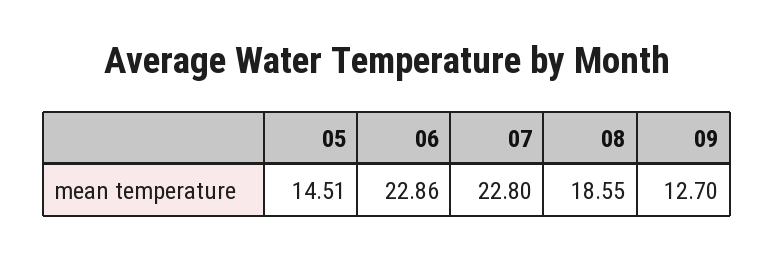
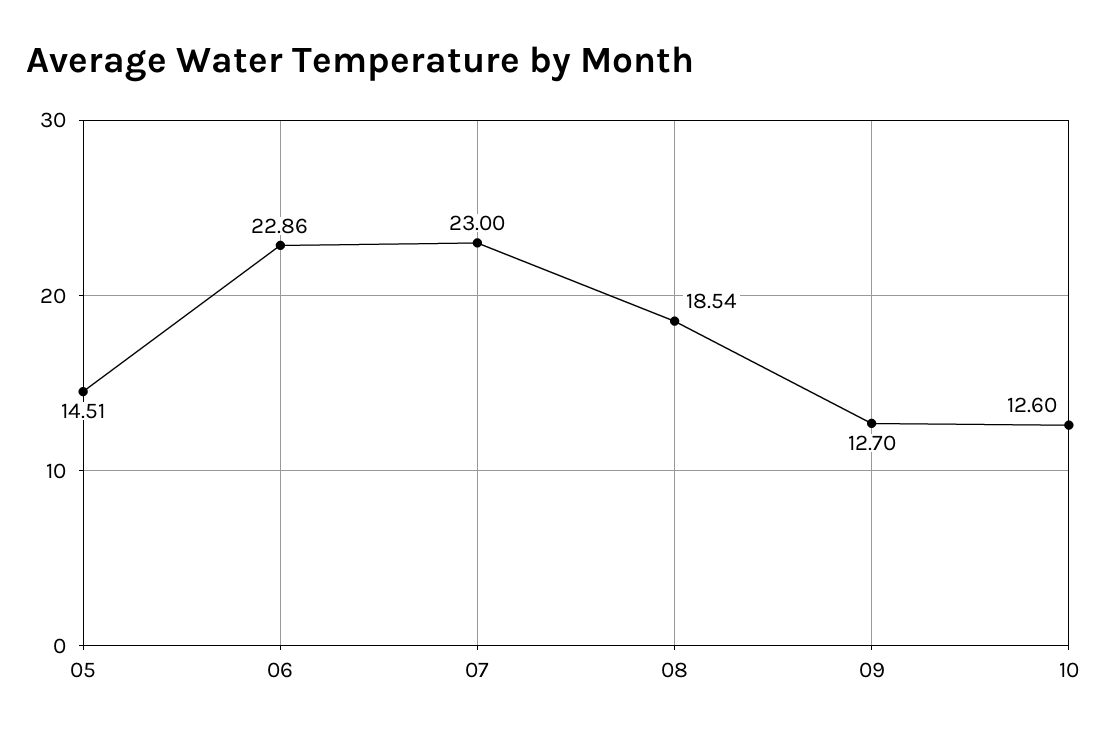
07: 22.8 -> 23
08: 18.55 -> 18.54
10: none -> 12.6

